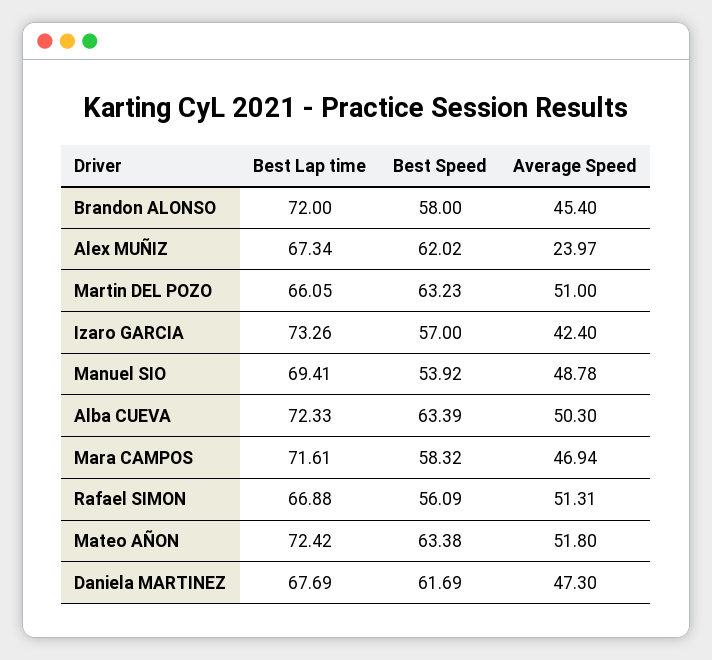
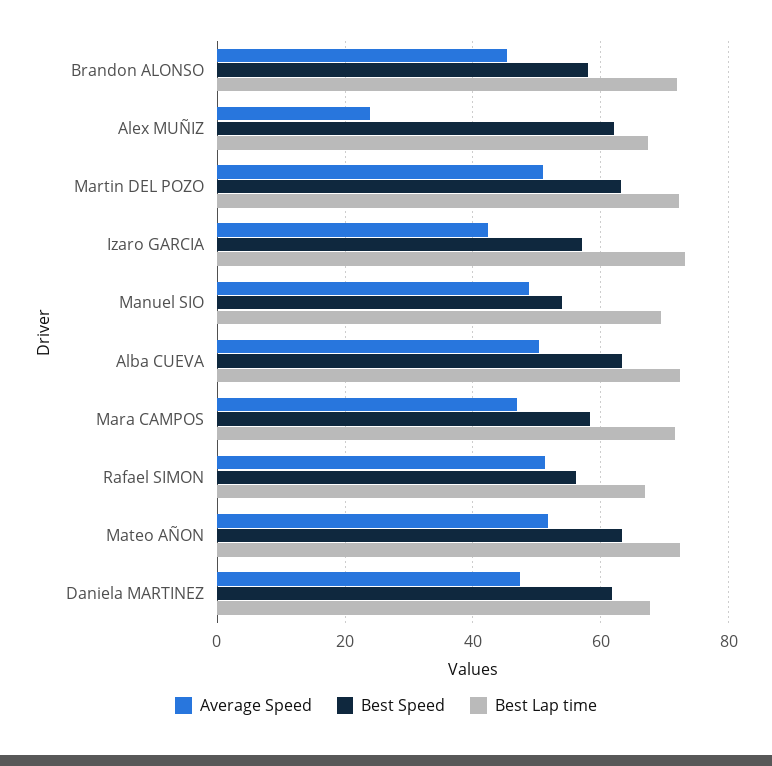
Best Lap time, Martin DEL POZO: 66.05 -> 72

